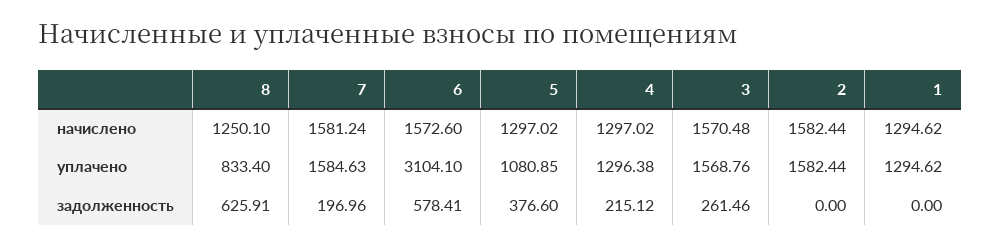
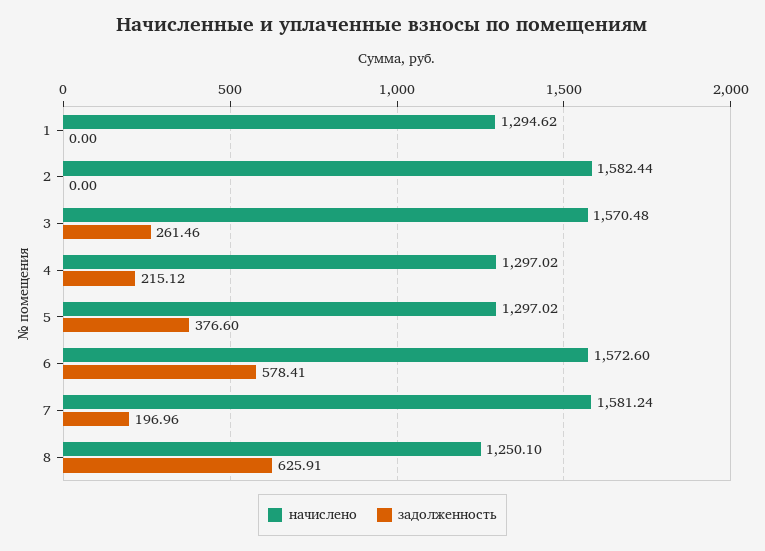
уплачено, 8: 833.4 -> none
уплачено, 7: 1584.63 -> none
уплачено, 6: 3104.1 -> none
уплачено, 5: 1080.85 -> none
уплачено, 4: 1296.38 -> none
уплачено, 3: 1568.76 -> none
уплачено, 2: 1582.44 -> none
уплачено, 1: 1294.62 -> none

